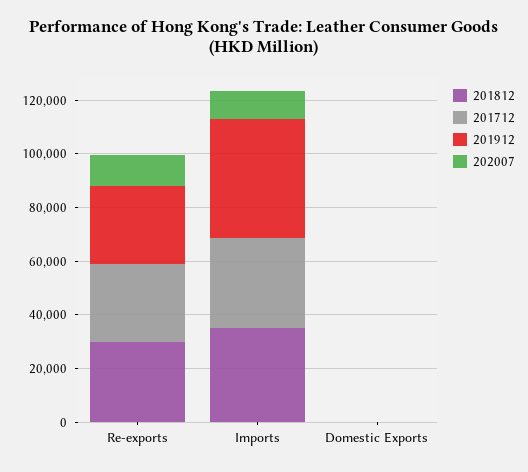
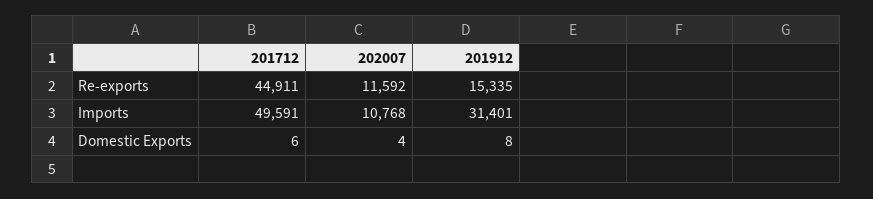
201812, Re-exports: 30000 -> none
201712, Re-exports: 30000 -> 44911
201912, Re-exports: 30000 -> 15335
201812, Imports: 35000 -> none
201712, Imports: 35000 -> 49591
201912, Imports: 45000 -> 31401
201812, Domestic Exports: 0 -> none

